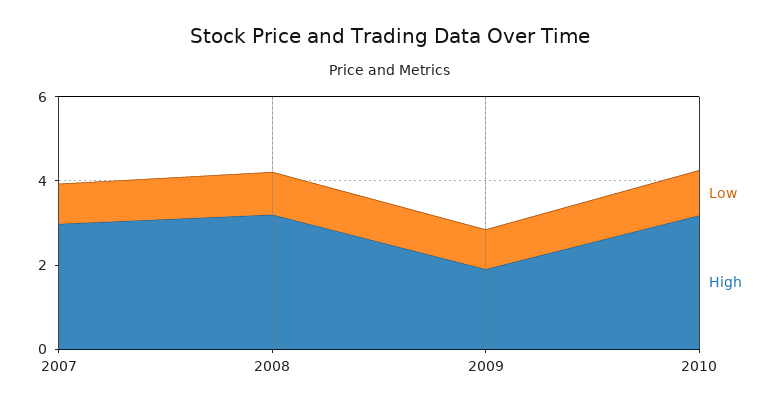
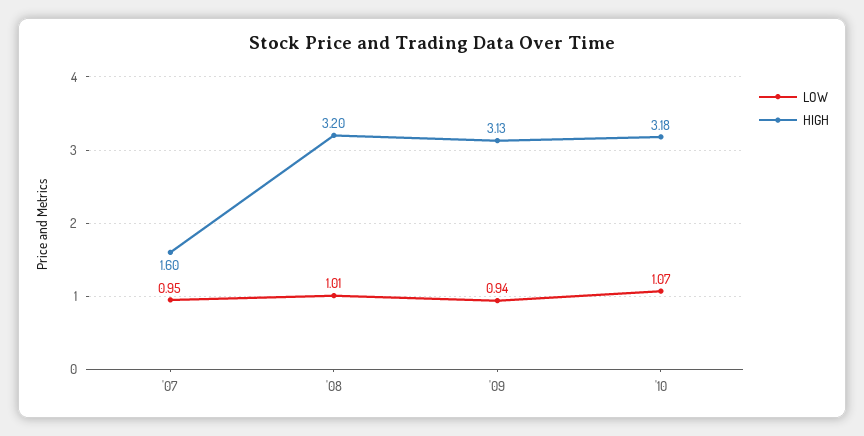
High, 2007: 3 -> 1.6
High, 2009: 2 -> 3.13

